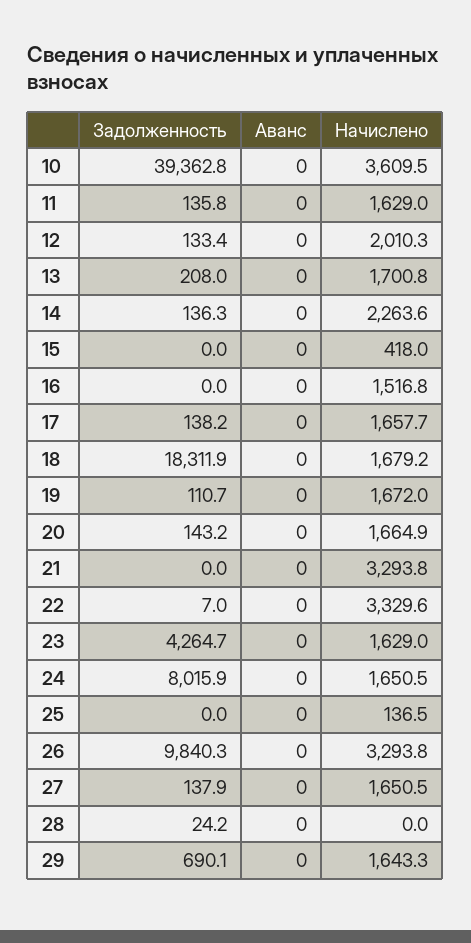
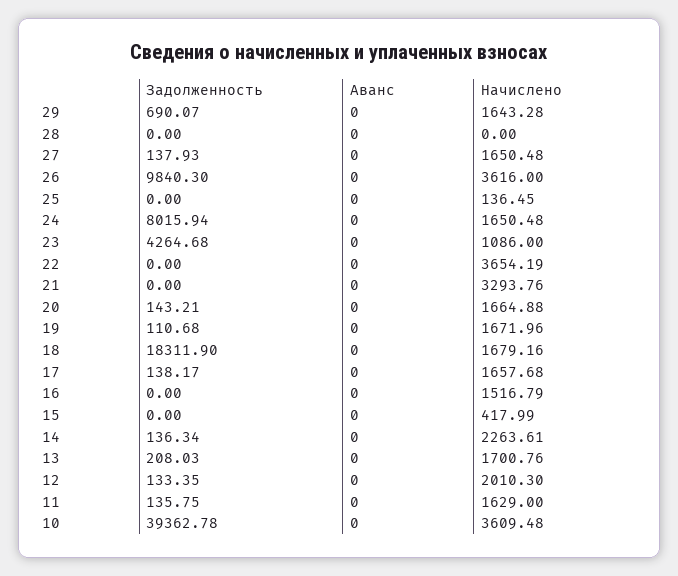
Задолженность, 22: 7 -> 0
Начислено, 22: 3329.6 -> 3654.19
Начислено, 23: 1629 -> 1086
Начислено, 26: 3293.8 -> 3616
Задолженность, 28: 24.2 -> 0

